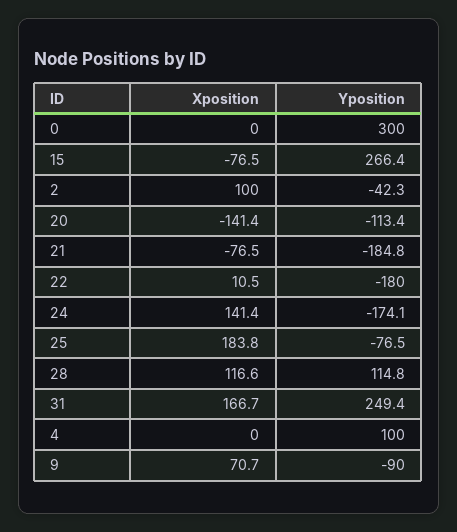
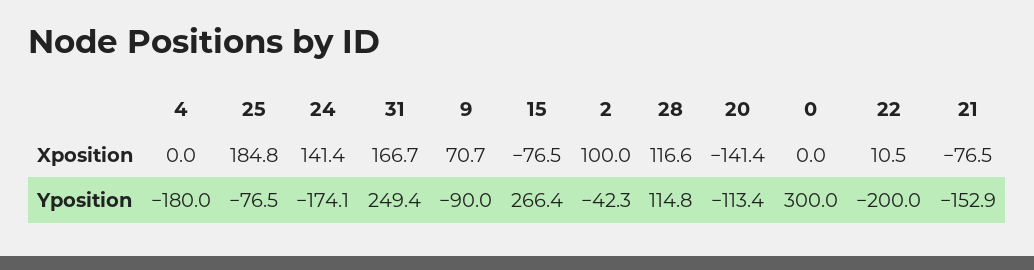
Yposition, 21: -184.8 -> -152.9
Yposition, 22: -180 -> -200
Xposition, 25: 183.8 -> 184.8
Yposition, 4: 100 -> -180

